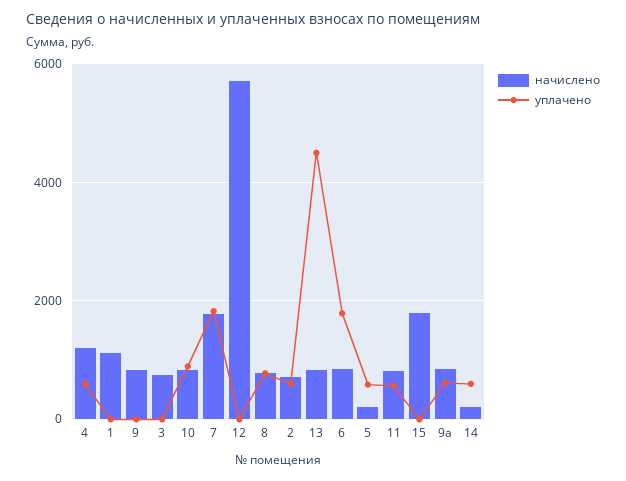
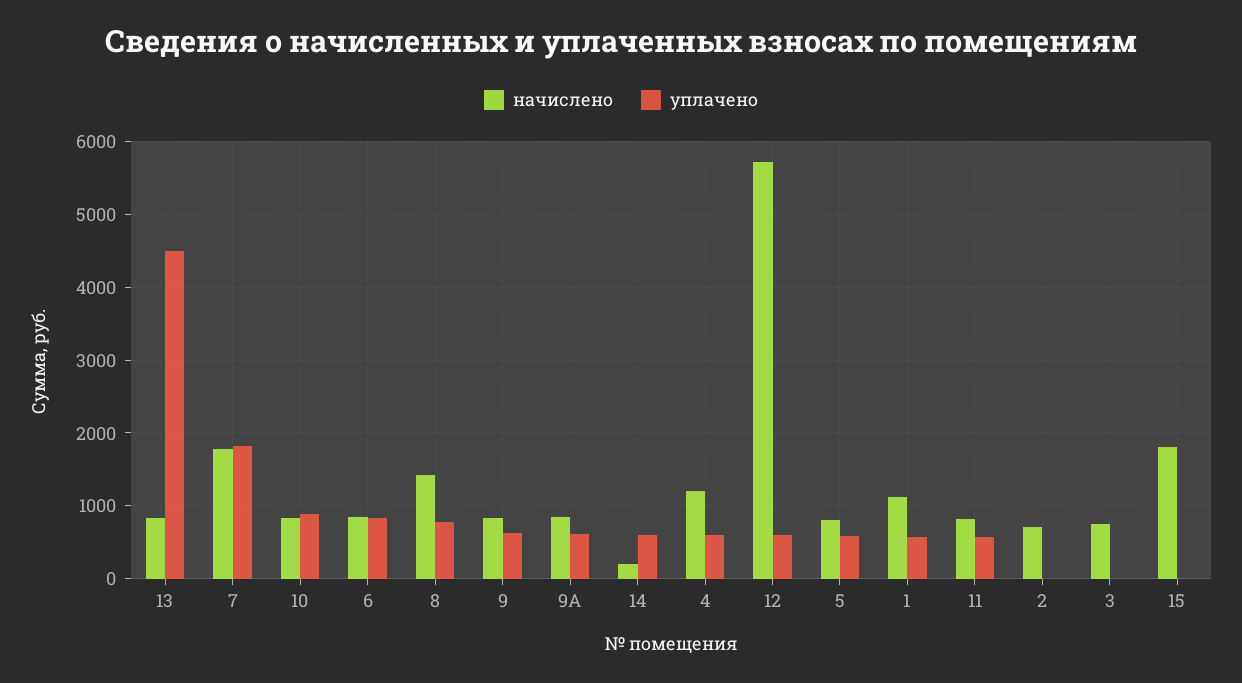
уплачено, 1: 0 -> 600
уплачено, 9: 0 -> 600
уплачено, 12: 0 -> 600
начислено, 8: 800 -> 1400
уплачено, 2: 600 -> 0
уплачено, 6: 1800 -> 800
начислено, 5: 200 -> 800

